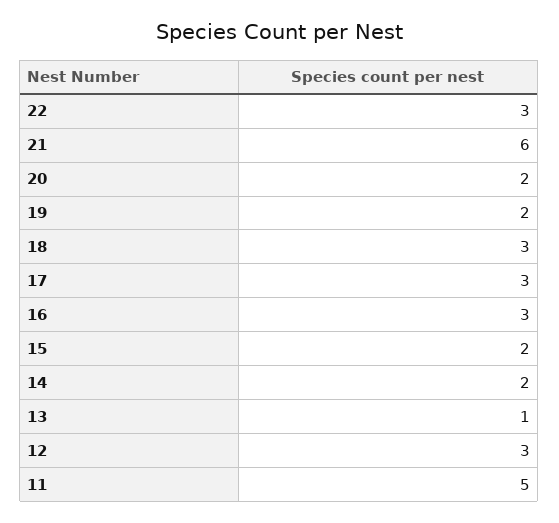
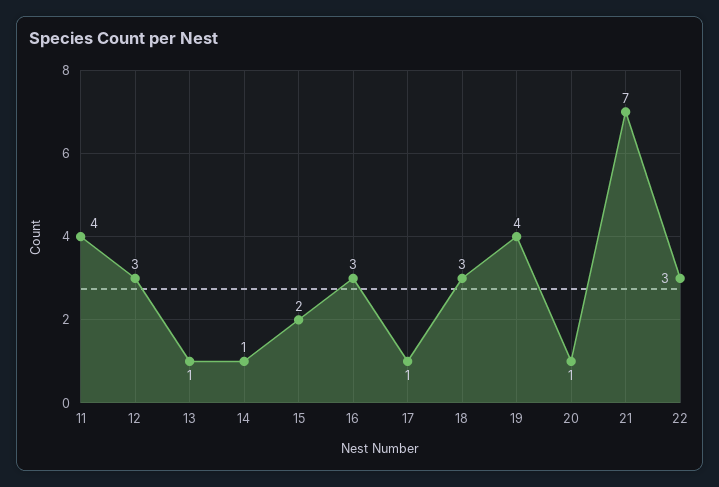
21: 6 -> 7
20: 2 -> 1
19: 2 -> 4
17: 3 -> 1
14: 2 -> 1
11: 5 -> 4

